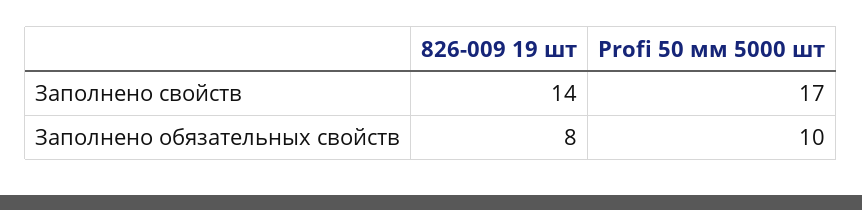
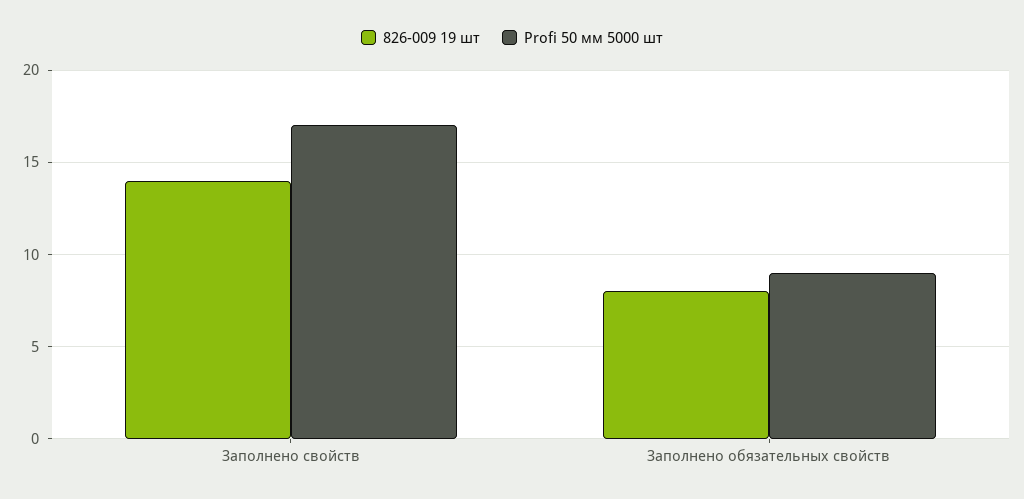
Profi 50 мм 5000 шт, Заполнено обязательных свойств: 10 -> 9

